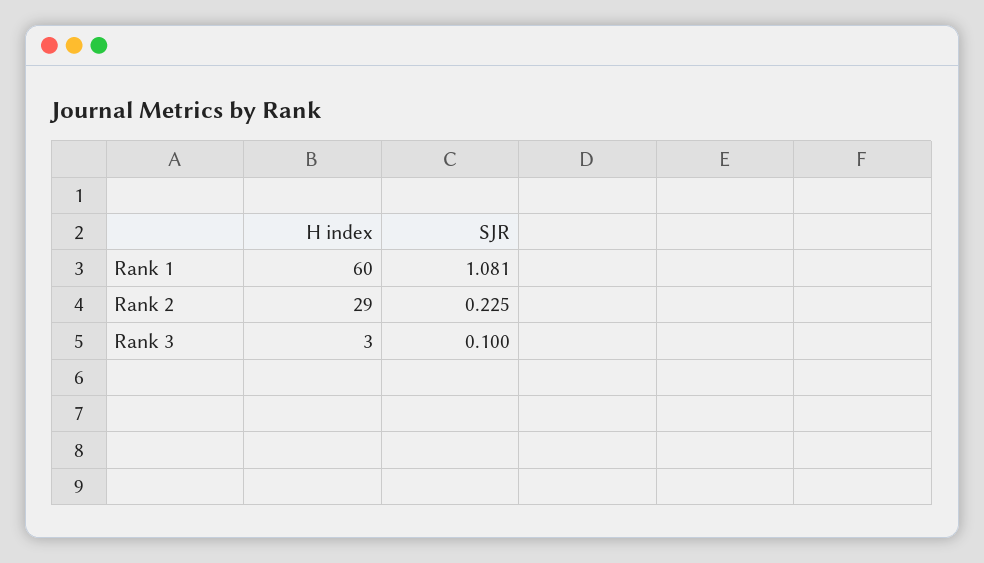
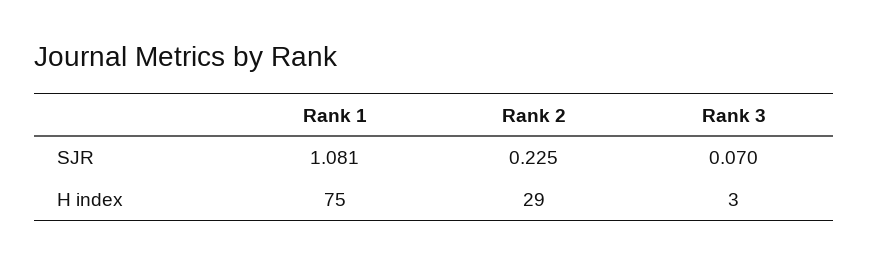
H index, Rank 1: 60 -> 75
SJR, Rank 3: 0.1 -> 0.07

